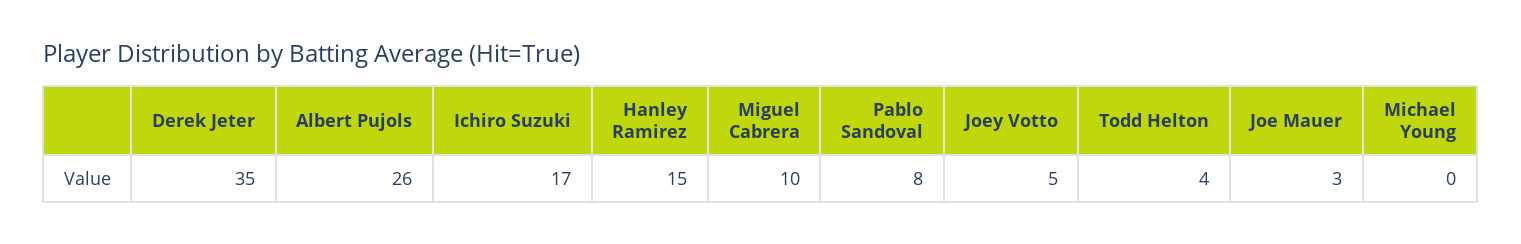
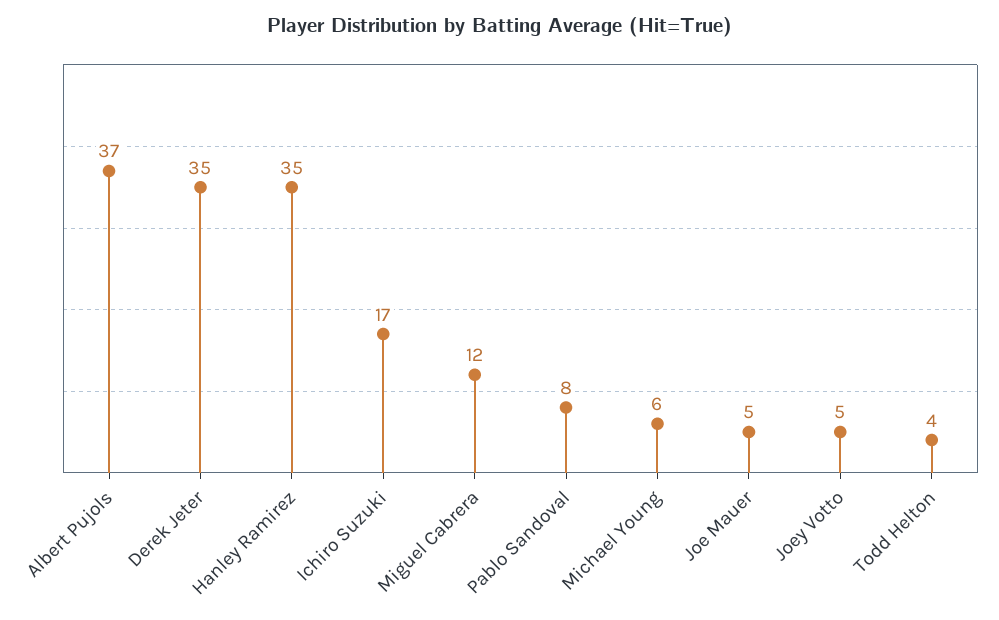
Albert Pujols: 26 -> 37
Hanley Ramirez: 15 -> 35
Miguel Cabrera: 10 -> 12
Joe Mauer: 3 -> 5
Michael Young: 0 -> 6

